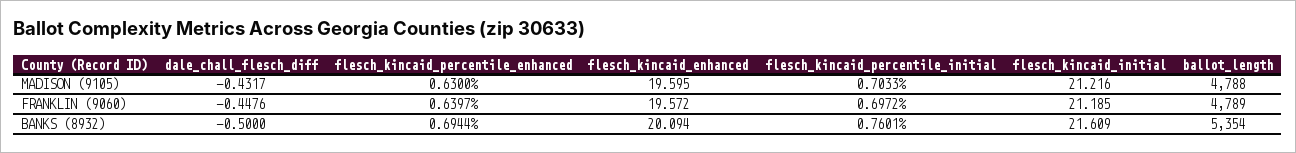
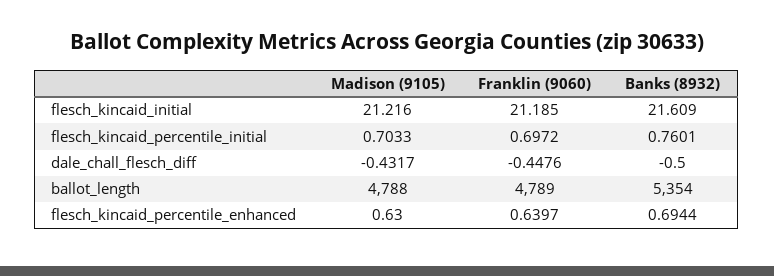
flesch_kincaid_enhanced, MADISON (9105): 19.595 -> none
flesch_kincaid_enhanced, FRANKLIN (9060): 19.572 -> none
flesch_kincaid_enhanced, BANKS (8932): 20.094 -> none

